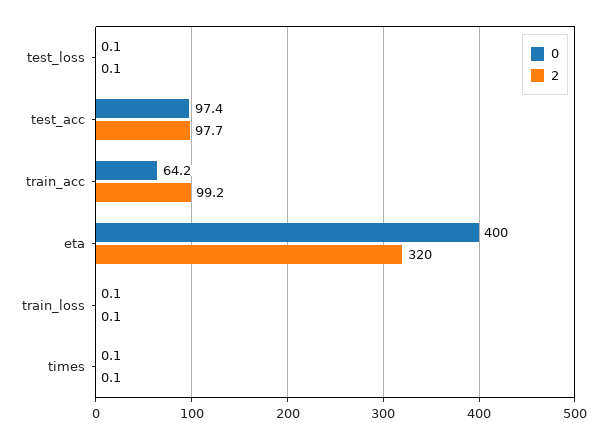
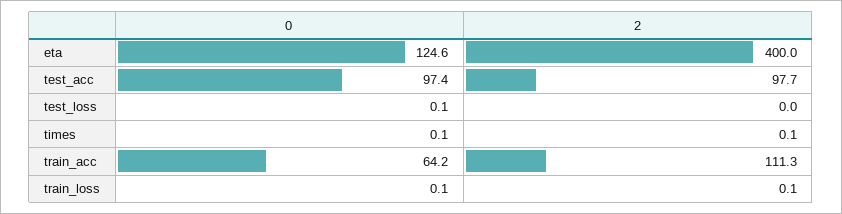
2, test_loss: 0.1 -> 0
2, train_acc: 99.2 -> 111.3
0, eta: 400 -> 124.6
2, eta: 320 -> 400

